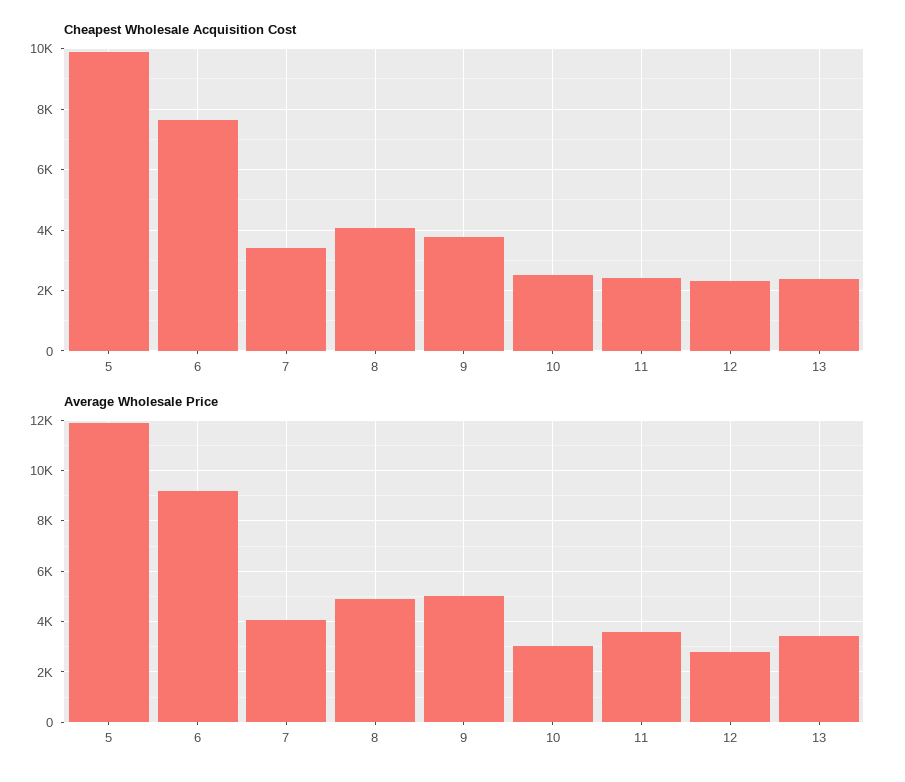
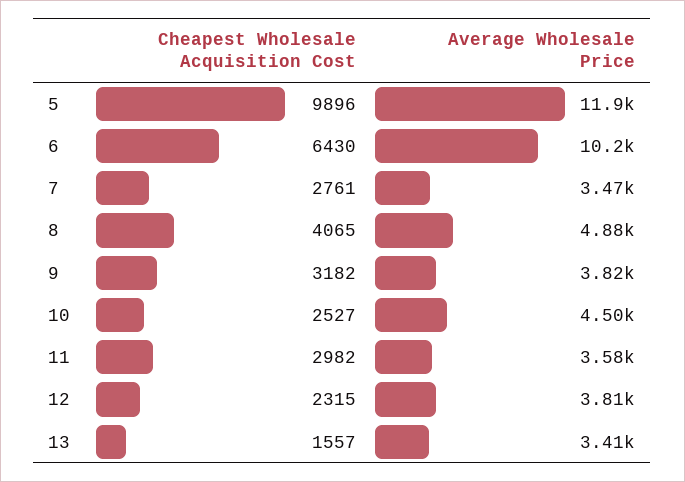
Cheapest Wholesale Acquisition Cost, 6: 7600 -> 6430
Cheapest Wholesale Acquisition Cost, 7: 3400 -> 2761
Cheapest Wholesale Acquisition Cost, 9: 3800 -> 3182
Cheapest Wholesale Acquisition Cost, 11: 2400 -> 2982
Cheapest Wholesale Acquisition Cost, 13: 2400 -> 1557
Average Wholesale Price, 6: 9250 -> 10200
Average Wholesale Price, 7: 4000 -> 3470
Average Wholesale Price, 9: 5000 -> 3820
Average Wholesale Price, 10: 3000 -> 4500
Average Wholesale Price, 12: 2750 -> 3810

